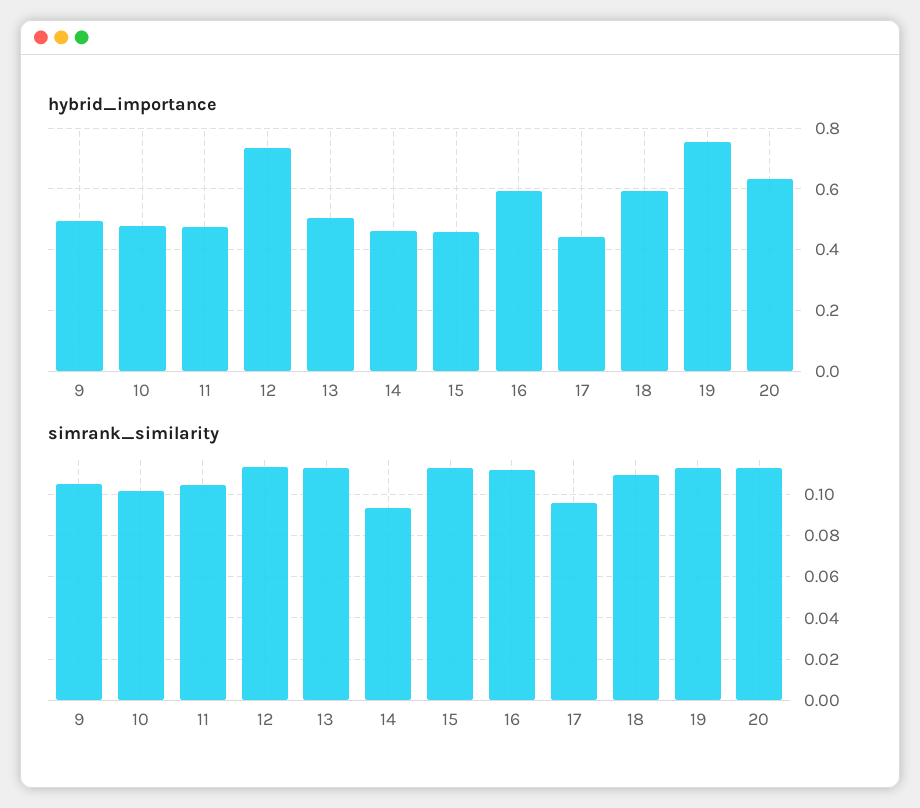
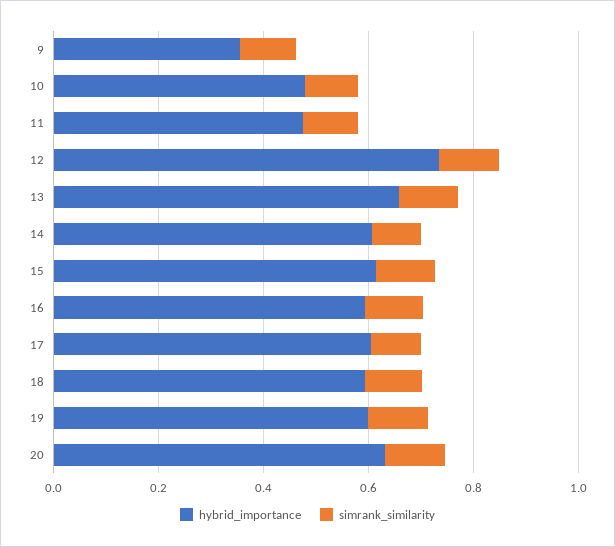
hybrid_importance, 9: 0.5 -> 0.35
hybrid_importance, 13: 0.5 -> 0.65
hybrid_importance, 14: 0.46 -> 0.6
hybrid_importance, 15: 0.46 -> 0.6
hybrid_importance, 17: 0.44 -> 0.6
hybrid_importance, 19: 0.76 -> 0.6

